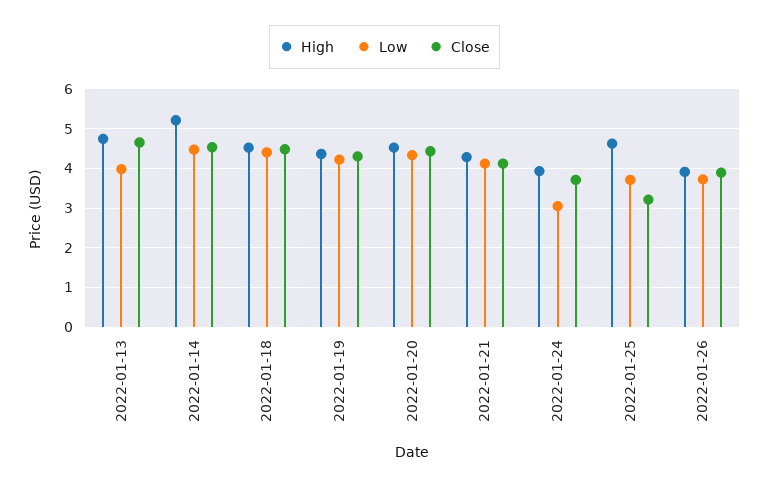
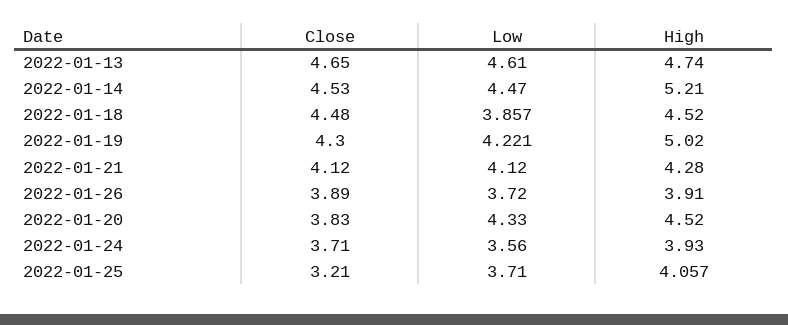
Low, 2022-01-13: 4 -> 4.61
Low, 2022-01-18: 4.4 -> 3.857
High, 2022-01-19: 4.4 -> 5.02
Close, 2022-01-20: 4.4 -> 3.83
Low, 2022-01-24: 3 -> 3.56
High, 2022-01-25: 4.6 -> 4.057

